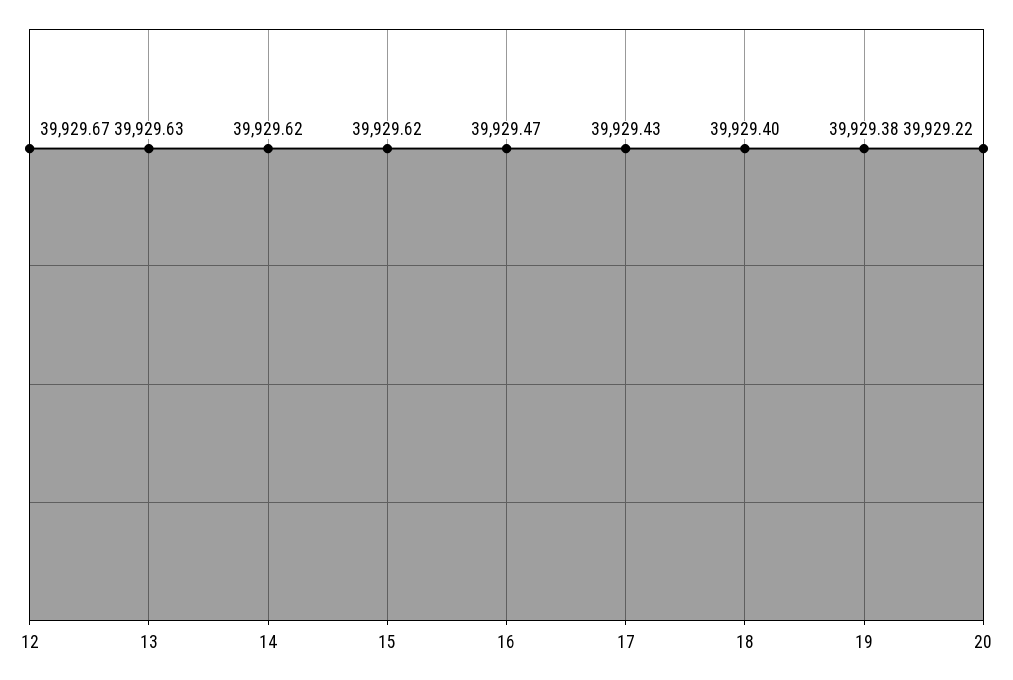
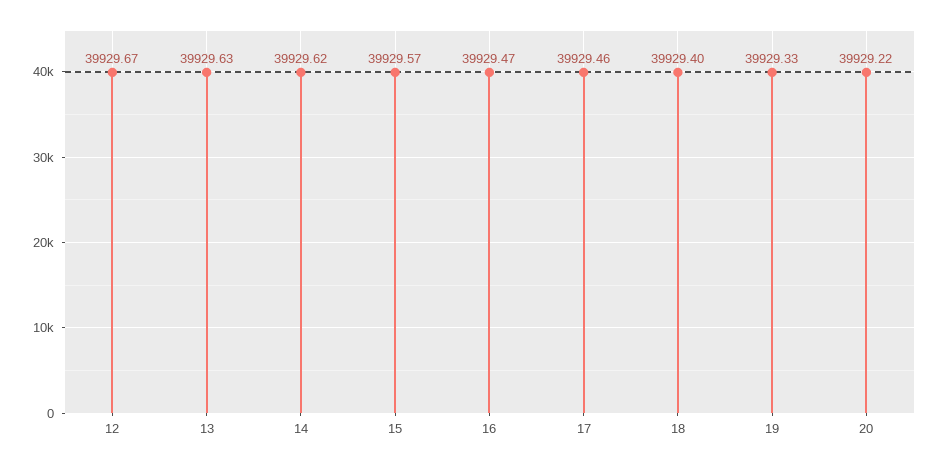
15: 39929.62 -> 39929.57
17: 39929.43 -> 39929.46
19: 39929.38 -> 39929.33

